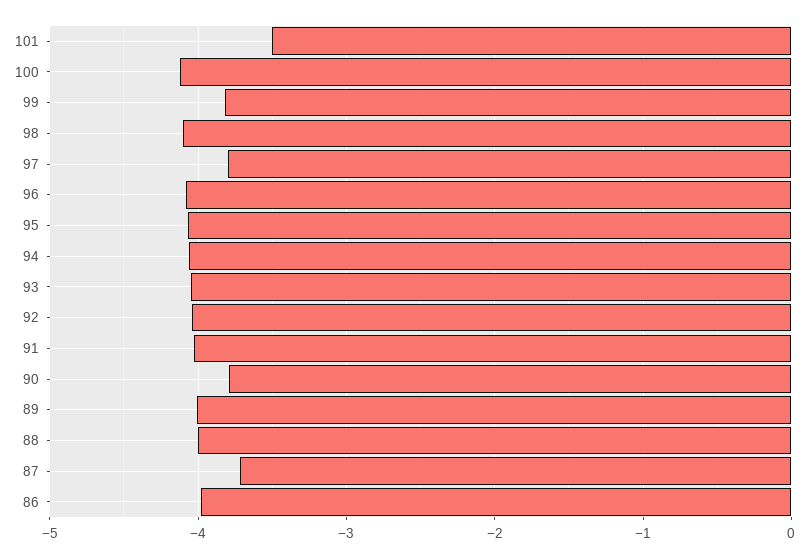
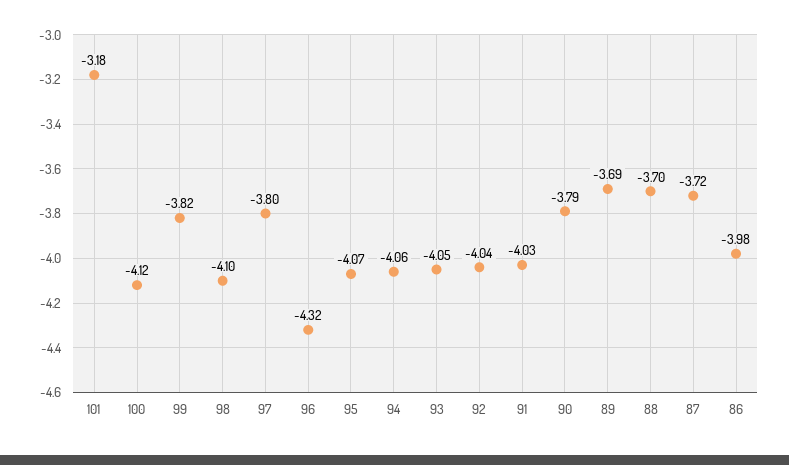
101: -3.5 -> -3.18
96: -4.1 -> -4.32
89: -4 -> -3.69
88: -4 -> -3.7

